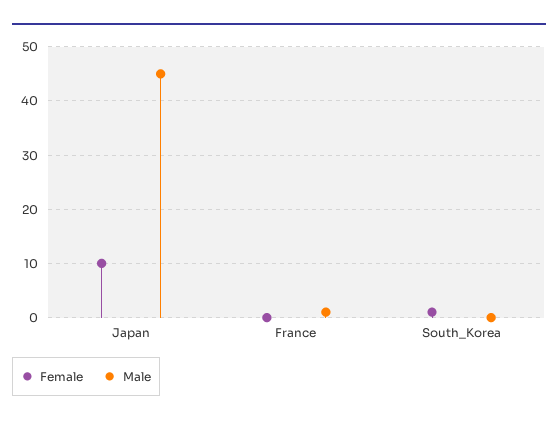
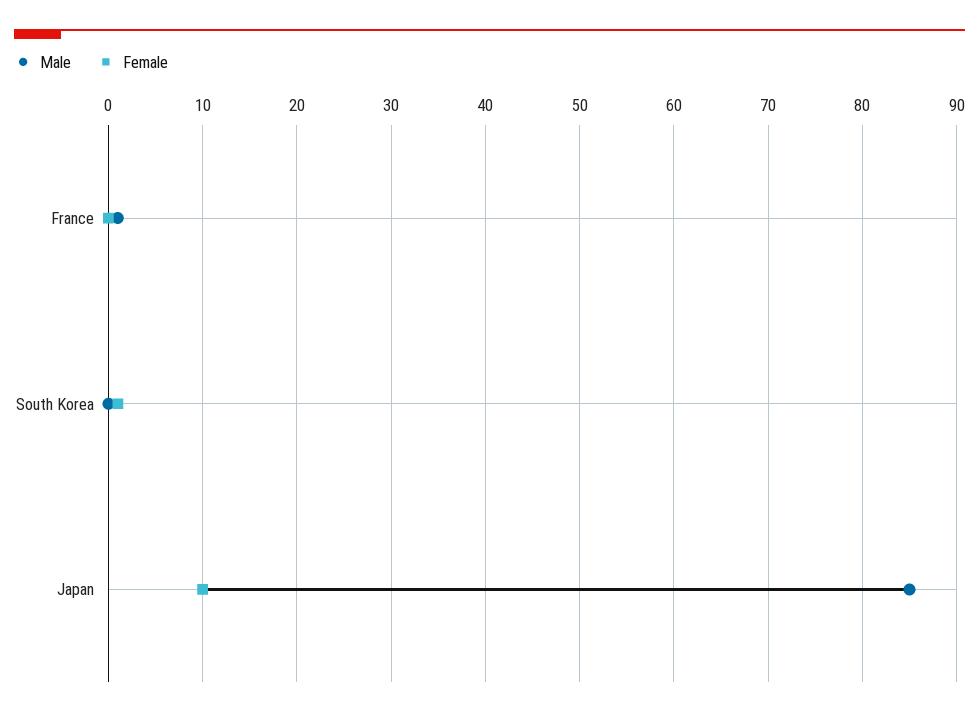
Male, Japan: 45 -> 85

